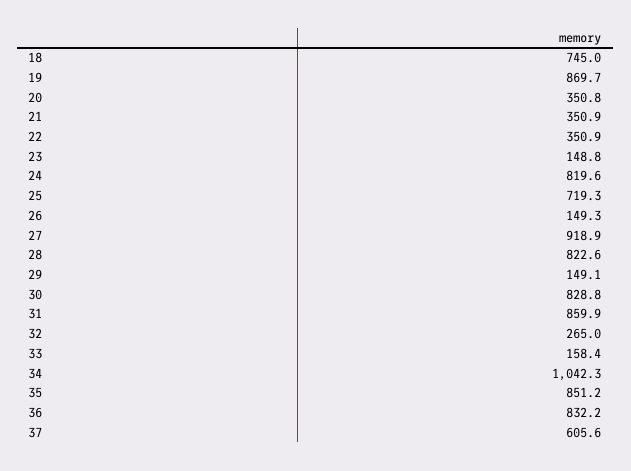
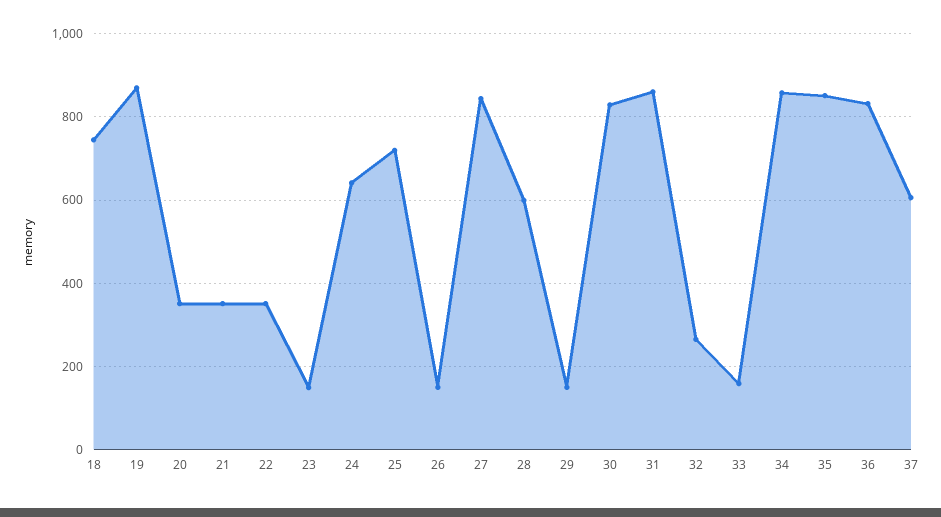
24: 819.6 -> 640
27: 918.9 -> 840
28: 822.6 -> 600
34: 1042.3 -> 860

